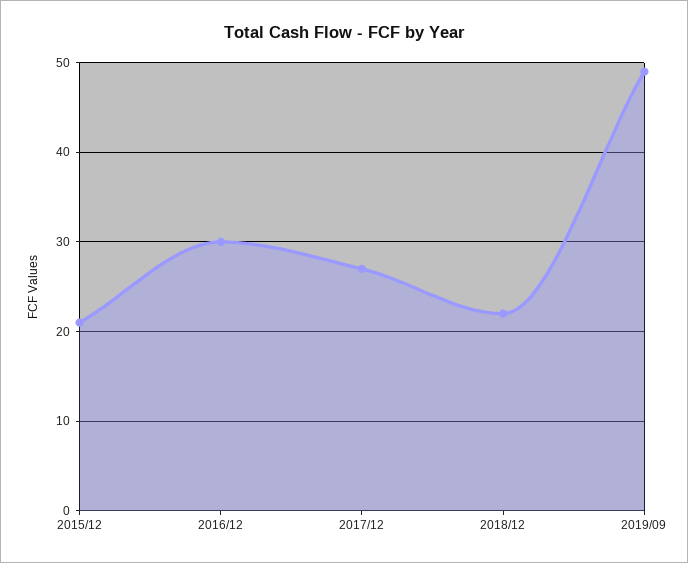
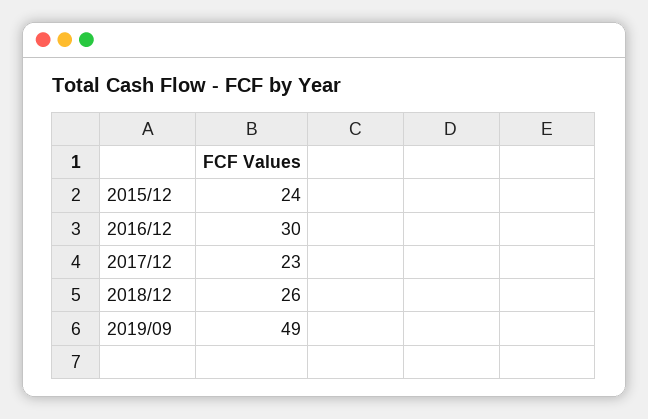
2015/12: 21 -> 24
2017/12: 27 -> 23
2018/12: 22 -> 26

